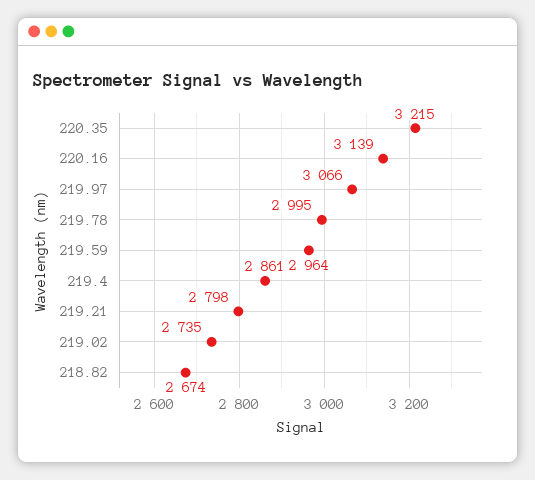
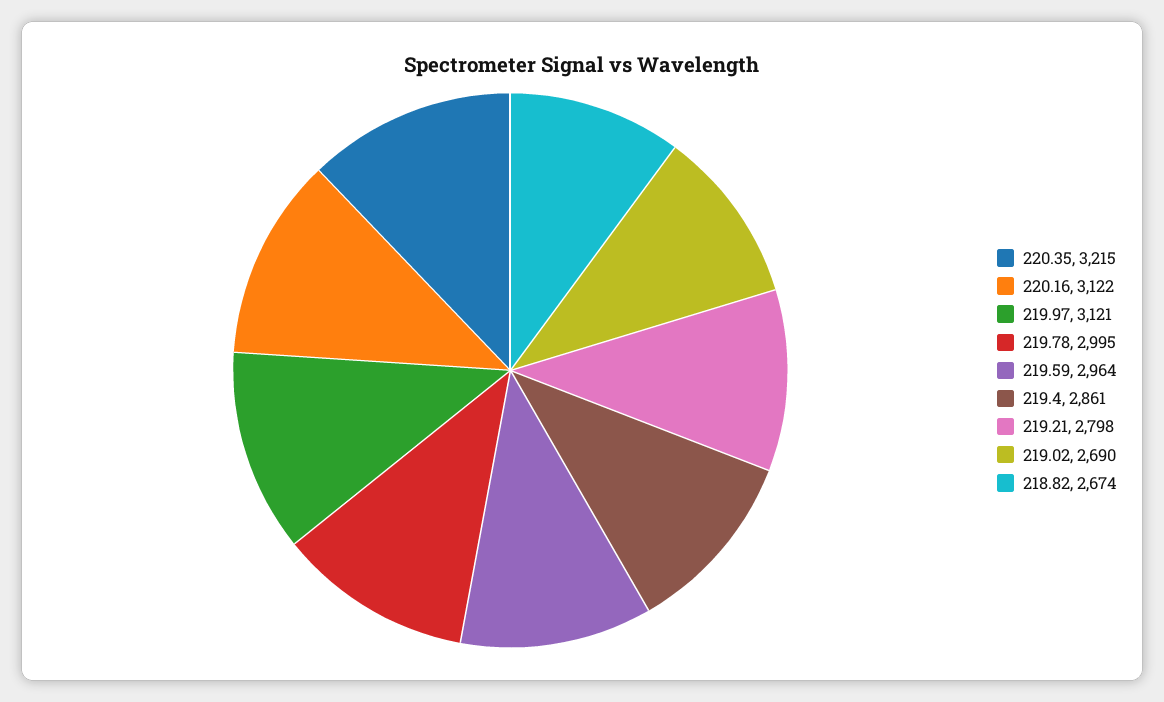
220.16: 3139 -> 3122
219.97: 3066 -> 3121
219.02: 2735 -> 2690

